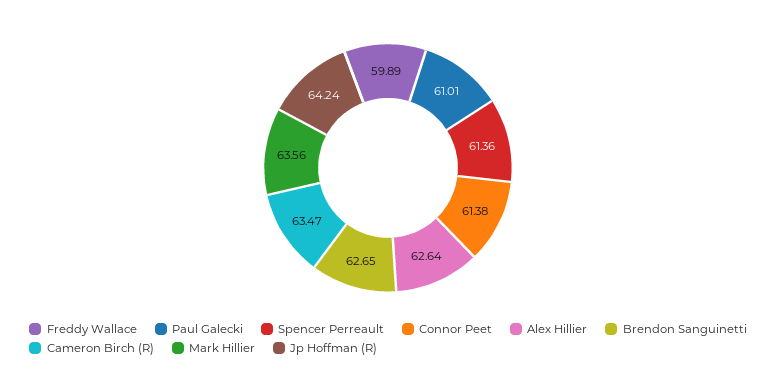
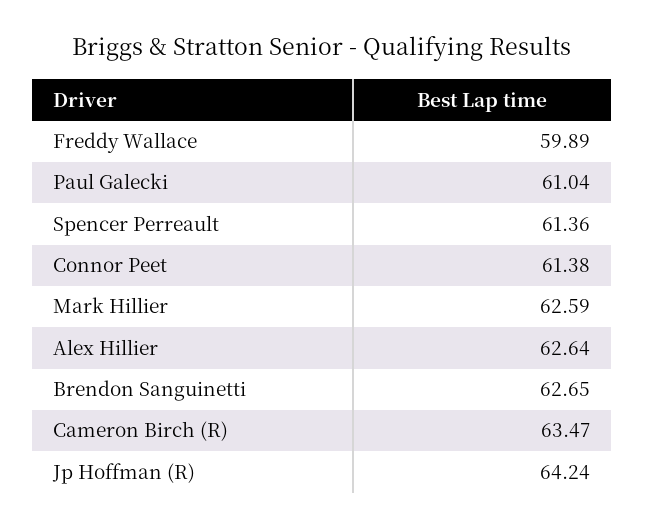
Paul Galecki: 61.01 -> 61.04
Mark Hillier: 63.56 -> 62.59

